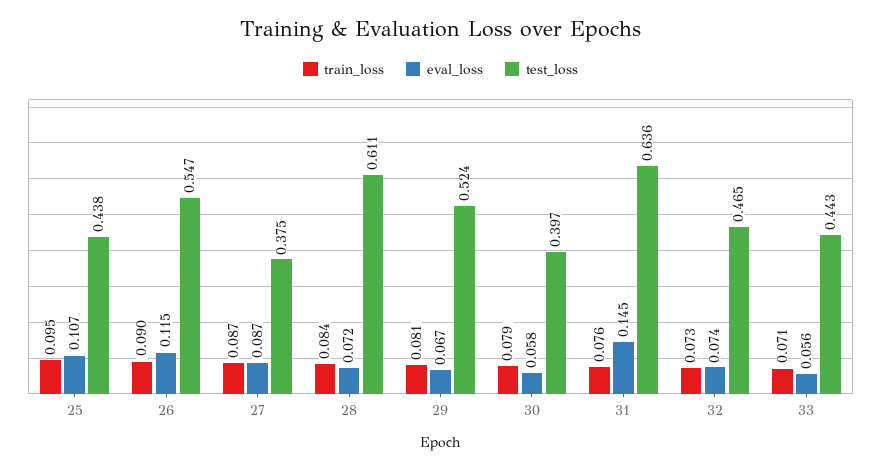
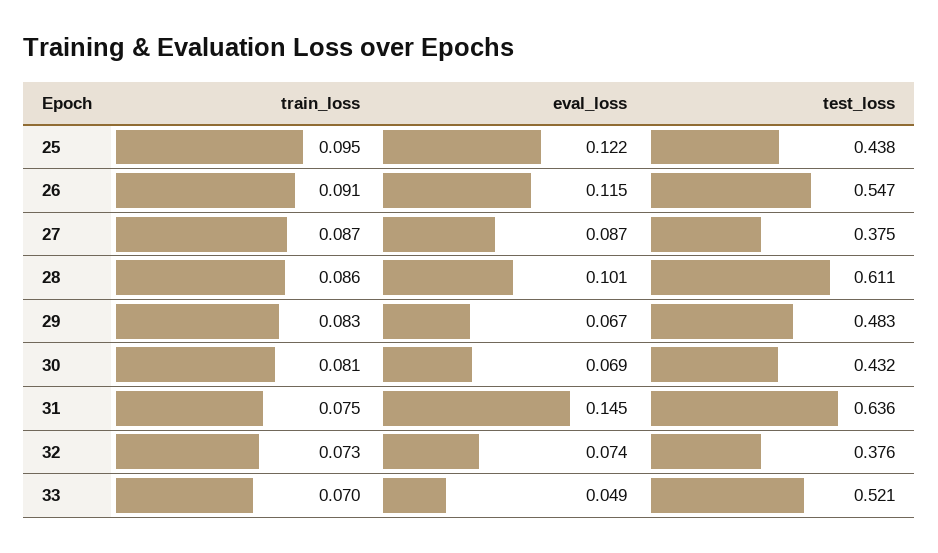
eval_loss, 25: 0.107 -> 0.122
train_loss, 26: 0.09 -> 0.091
train_loss, 28: 0.084 -> 0.086
eval_loss, 28: 0.072 -> 0.101
train_loss, 29: 0.081 -> 0.083
test_loss, 29: 0.524 -> 0.483
train_loss, 30: 0.079 -> 0.081
eval_loss, 30: 0.058 -> 0.069
test_loss, 30: 0.397 -> 0.432
train_loss, 31: 0.076 -> 0.075
test_loss, 32: 0.465 -> 0.376
train_loss, 33: 0.071 -> 0.07
eval_loss, 33: 0.056 -> 0.049
test_loss, 33: 0.443 -> 0.521

